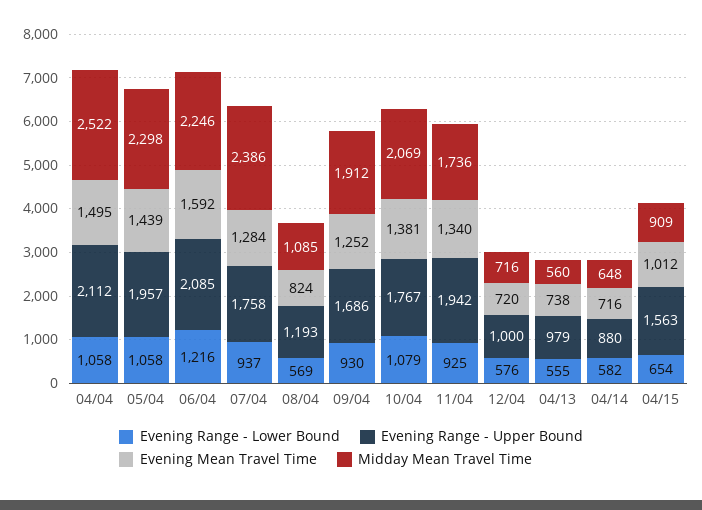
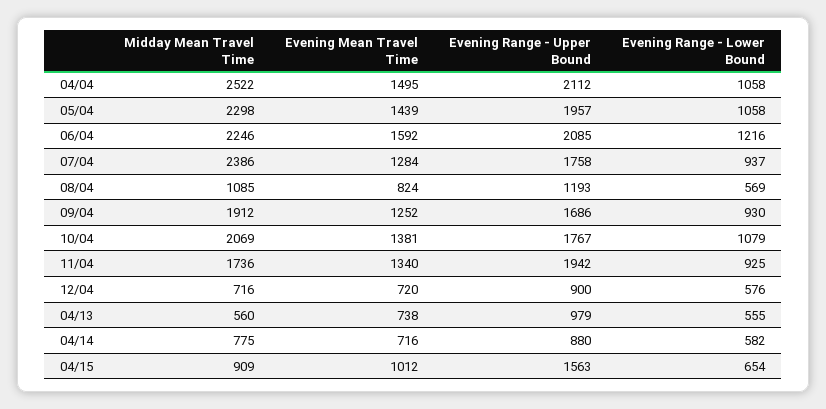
Evening Range - Upper Bound, 12/04: 1000 -> 900
Midday Mean Travel Time, 04/14: 648 -> 775

